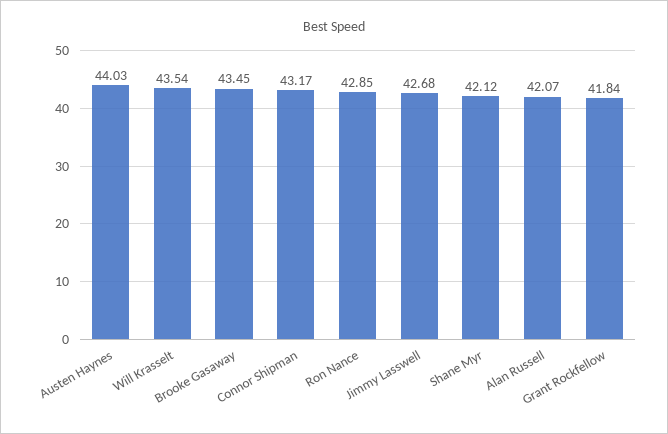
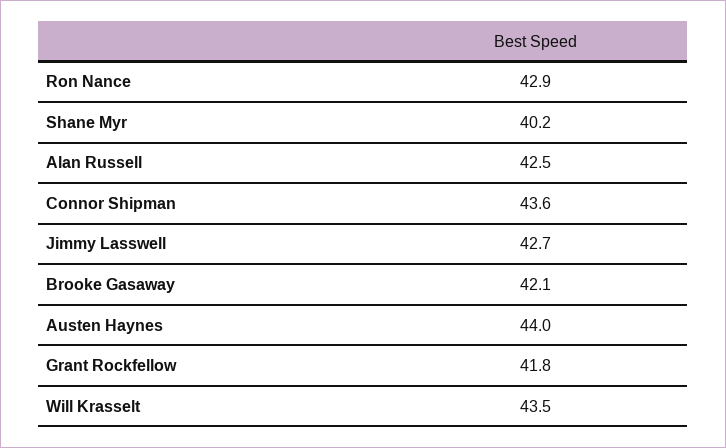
Brooke Gasaway: 43.45 -> 42.1
Connor Shipman: 43.17 -> 43.6
Shane Myr: 42.12 -> 40.2
Alan Russell: 42.07 -> 42.5

